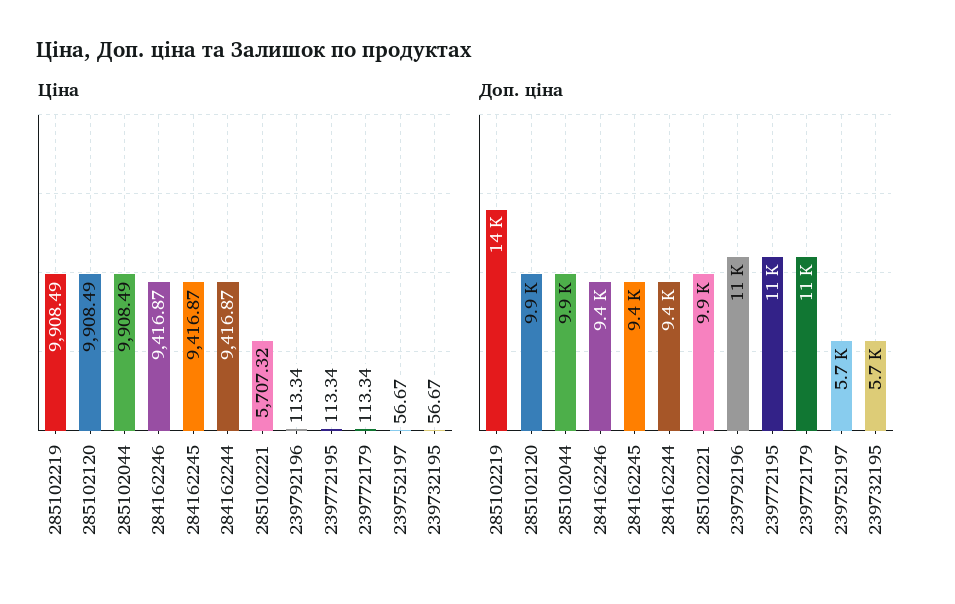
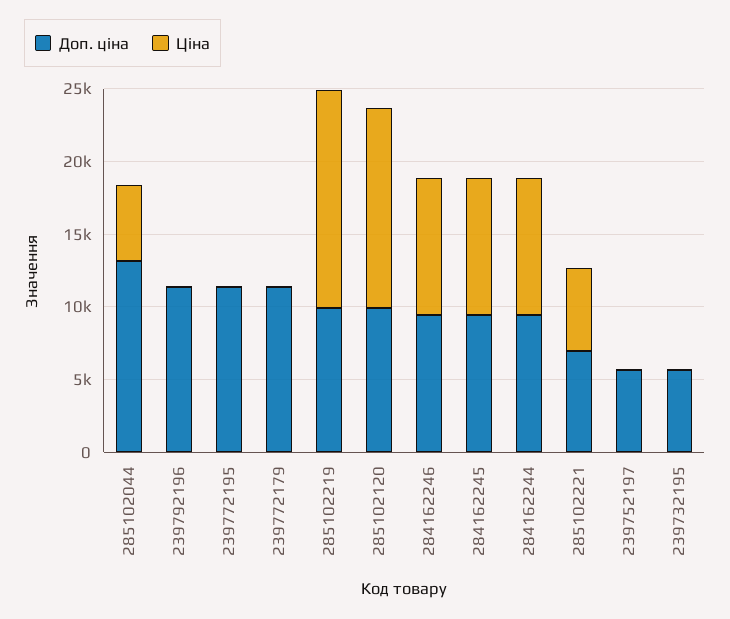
Ціна, 285102219: 9908.49 -> 15000
Ціна, 285102120: 9908.49 -> 14000
Ціна, 285102044: 9908.49 -> 5000
Доп. ціна, 285102219: 14000 -> 10000
Доп. ціна, 285102044: 9900 -> 13000
Доп. ціна, 285102221: 9900 -> 7000

